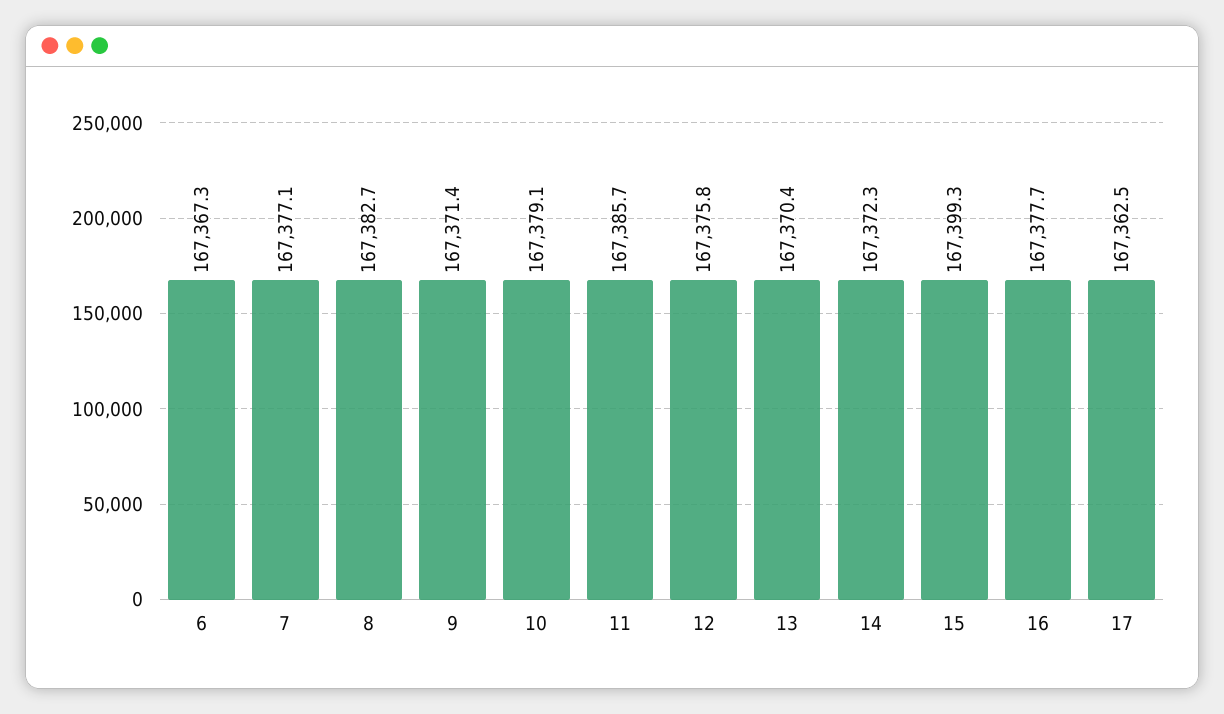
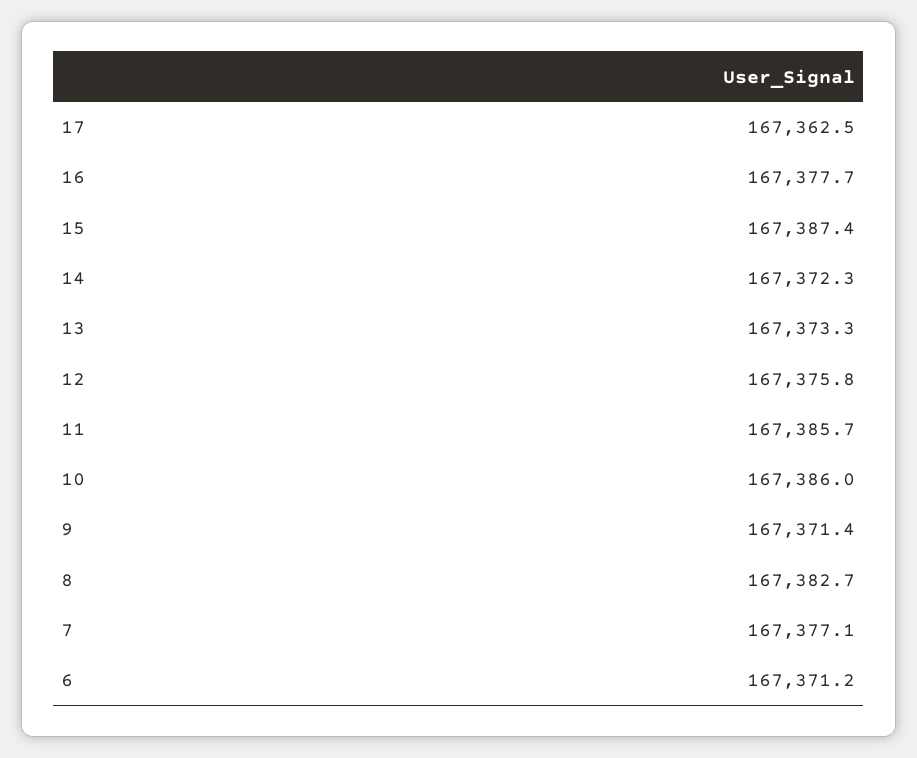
6: 167367.3 -> 167371.2
10: 167379.1 -> 167386
13: 167370.4 -> 167373.3
15: 167399.3 -> 167387.4

